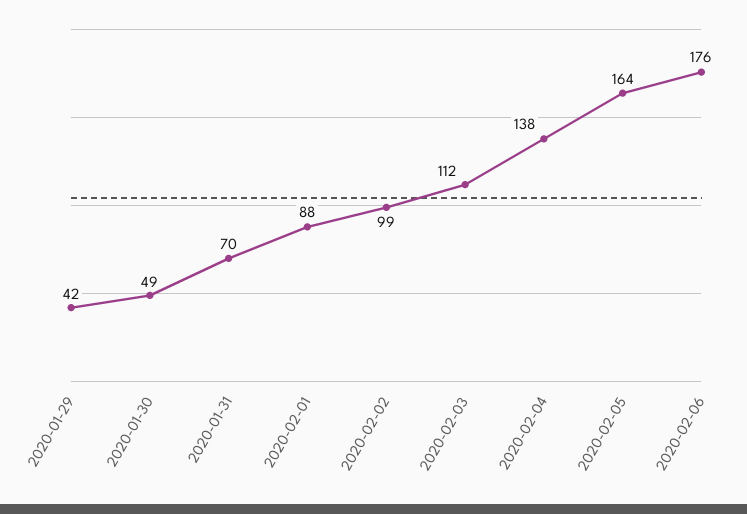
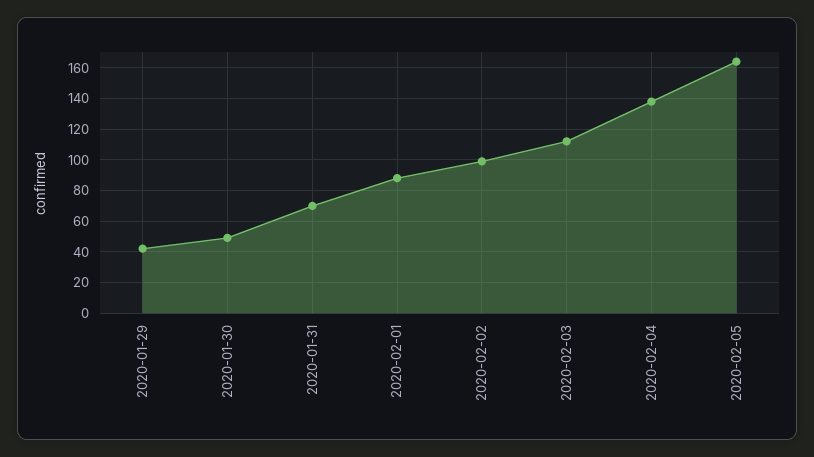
2020-02-06: 176 -> none

